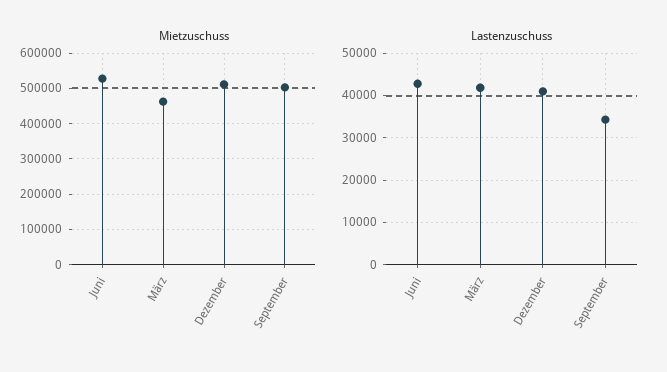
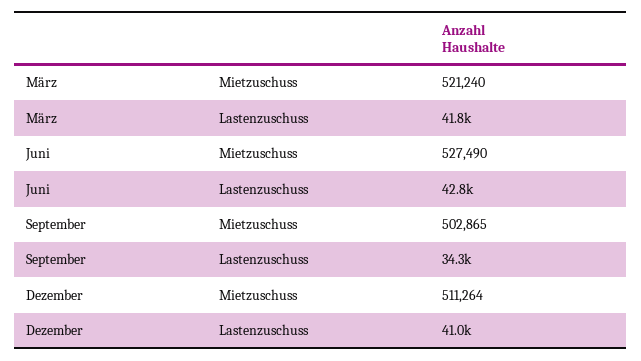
Mietzuschuss, März: 460000 -> 521240

